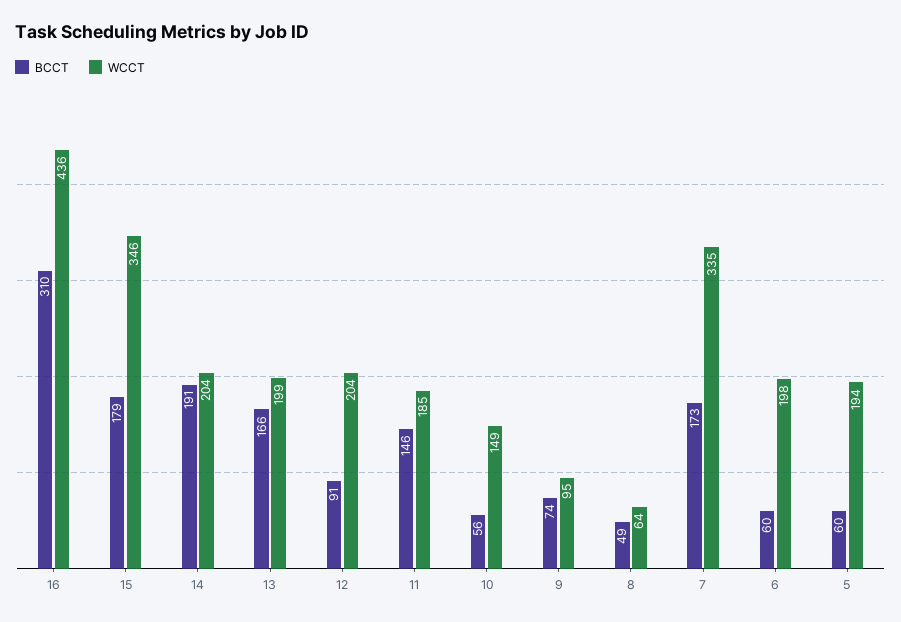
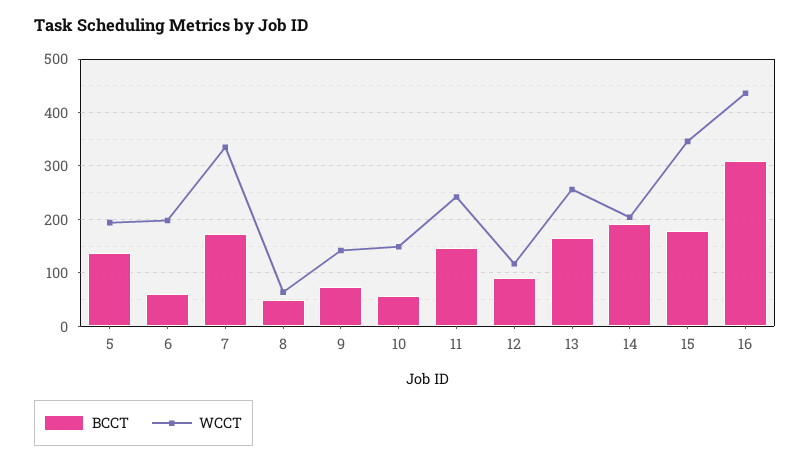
WCCT, 13: 199 -> 260
WCCT, 12: 204 -> 120
WCCT, 11: 185 -> 240
WCCT, 9: 95 -> 140
BCCT, 5: 60 -> 140

